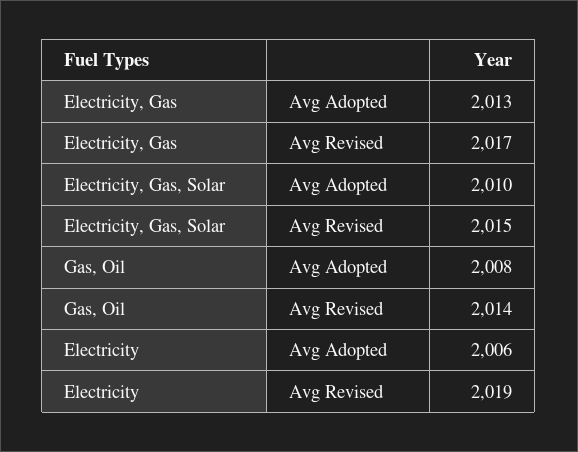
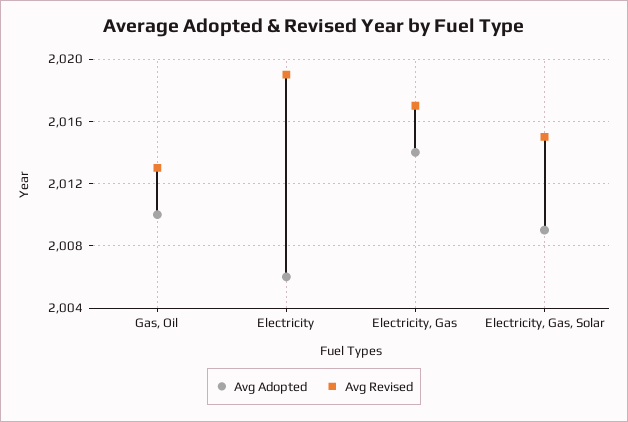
Avg Adopted, Electricity, Gas: 2013 -> 2014
Avg Adopted, Electricity, Gas, Solar: 2010 -> 2009
Avg Adopted, Gas, Oil: 2008 -> 2010
Avg Revised, Gas, Oil: 2014 -> 2013

